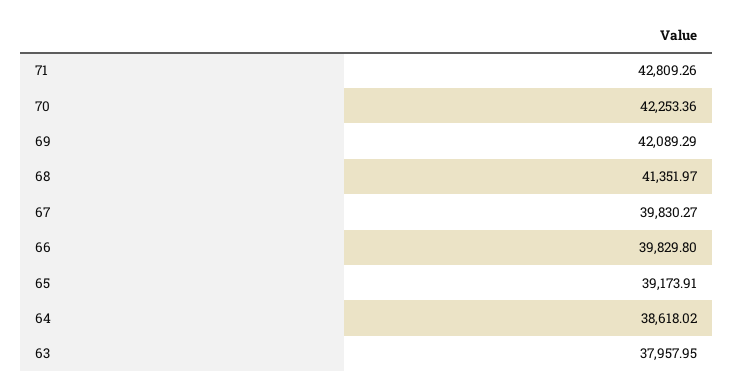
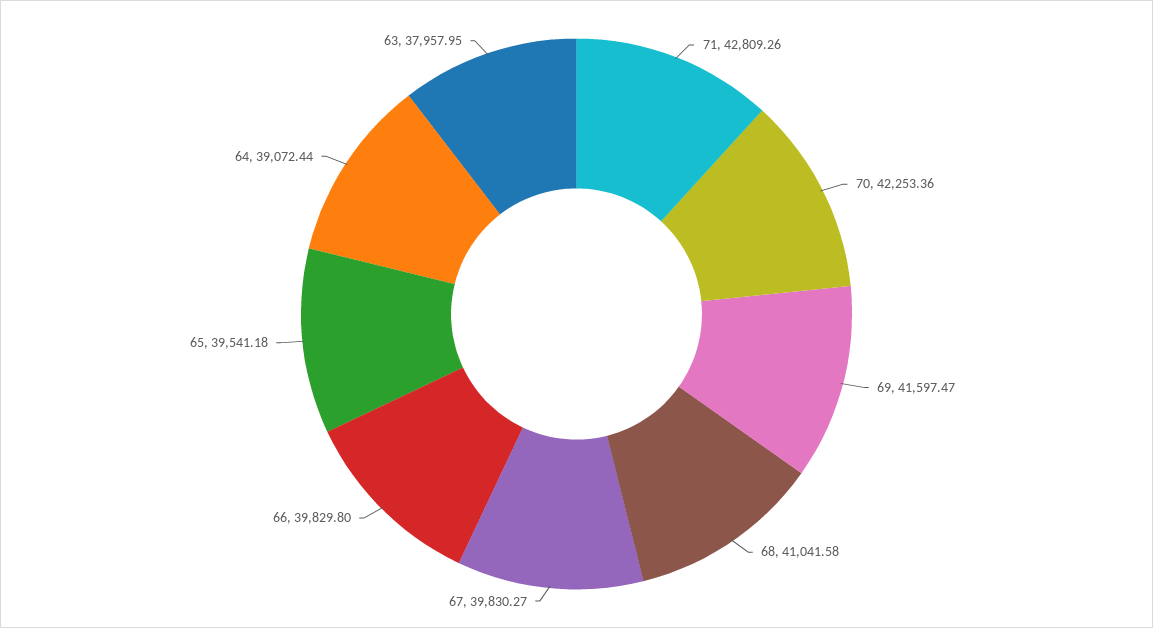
69: 42089.29 -> 41597.47
68: 41351.97 -> 41041.58
65: 39173.91 -> 39541.18
64: 38618.02 -> 39072.44

